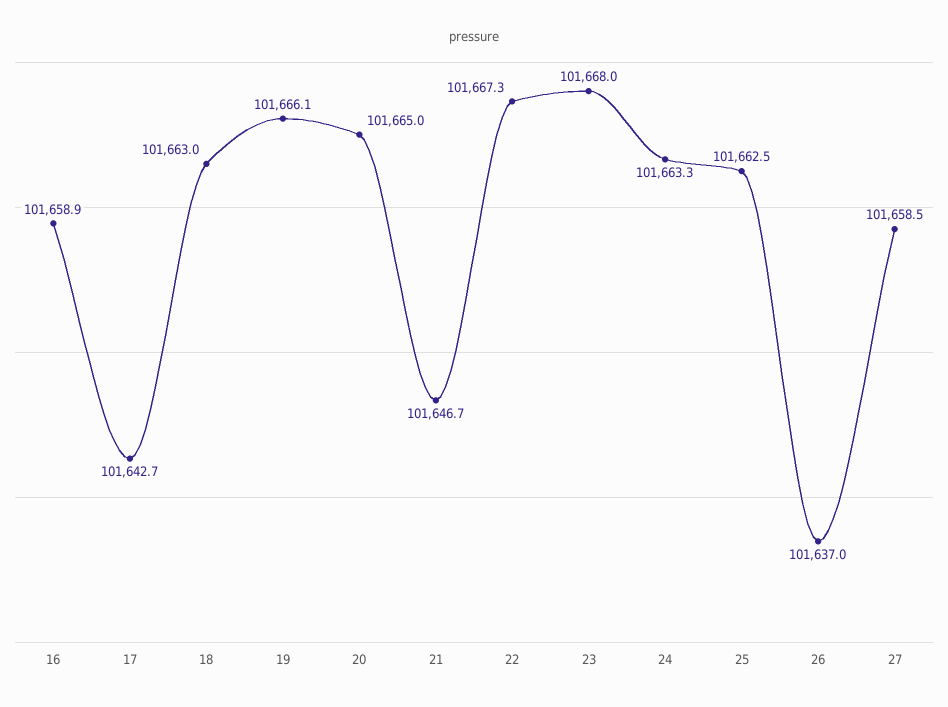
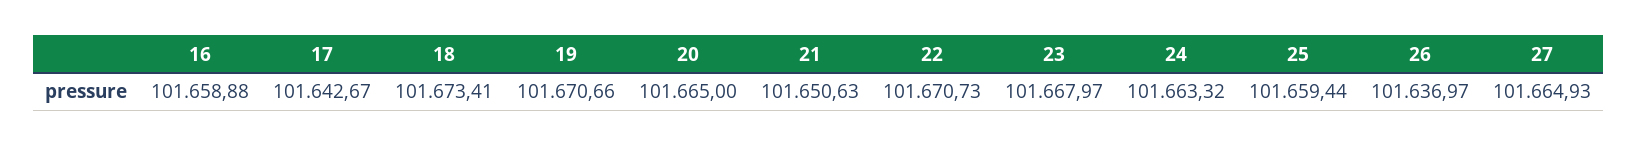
18: 101663 -> 101673.41
19: 101666.1 -> 101670.66
21: 101646.7 -> 101650.63
22: 101667.3 -> 101670.73
25: 101662.5 -> 101659.44
27: 101658.5 -> 101664.93

